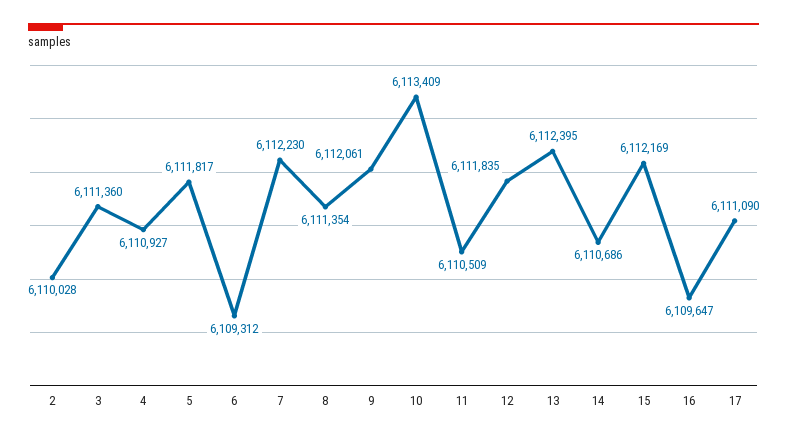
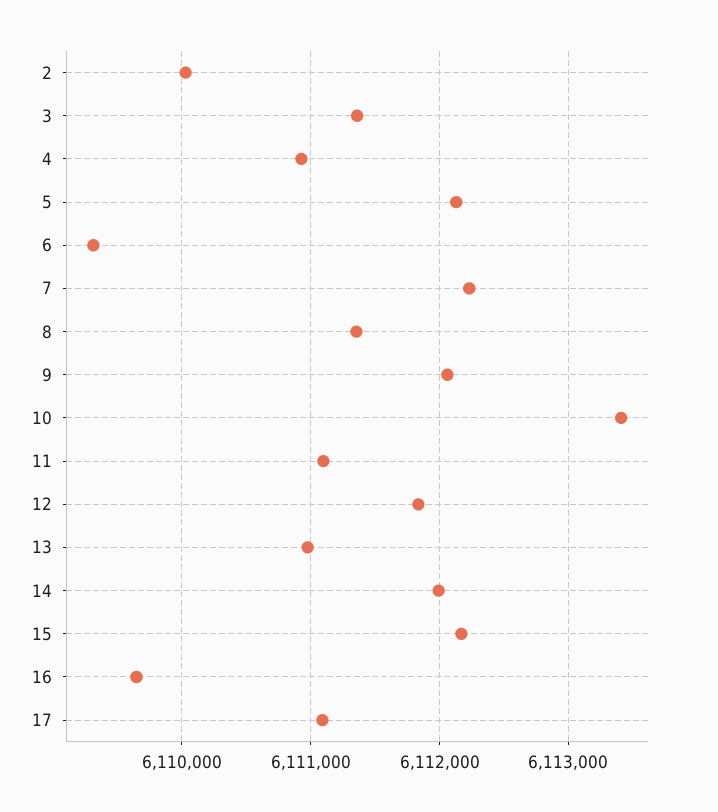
5: 6111817 -> 6112100
11: 6110509 -> 6111100
13: 6112395 -> 6111000
14: 6110686 -> 6112000

